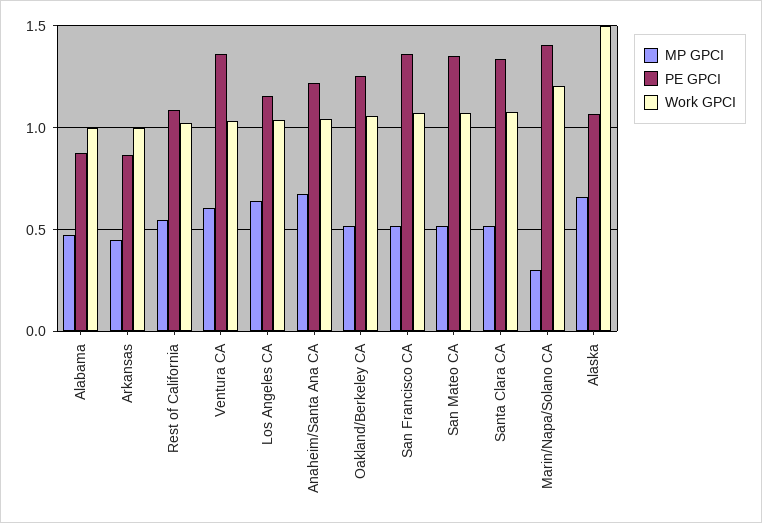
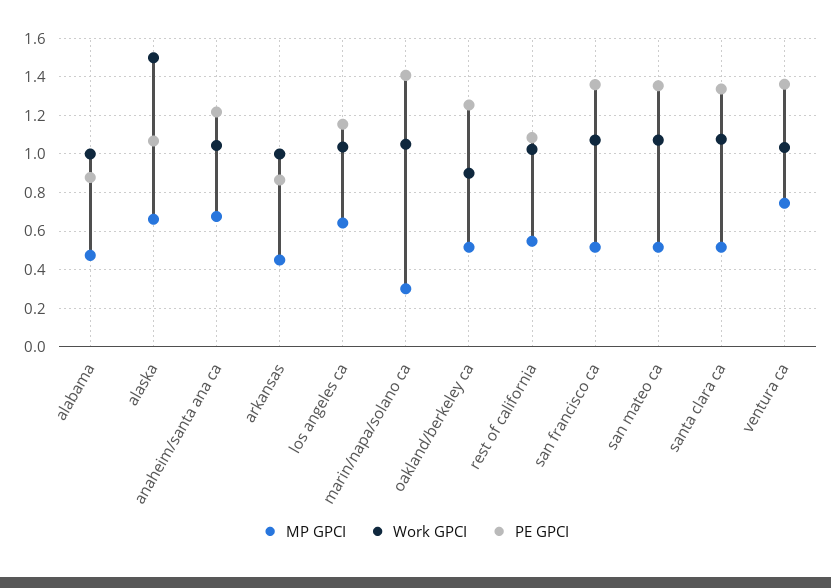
MP GPCI, Ventura CA: 0.6 -> 0.75
Work GPCI, Oakland/Berkeley CA: 1.05 -> 0.9
Work GPCI, Marin/Napa/Solano CA: 1.2 -> 1.05

